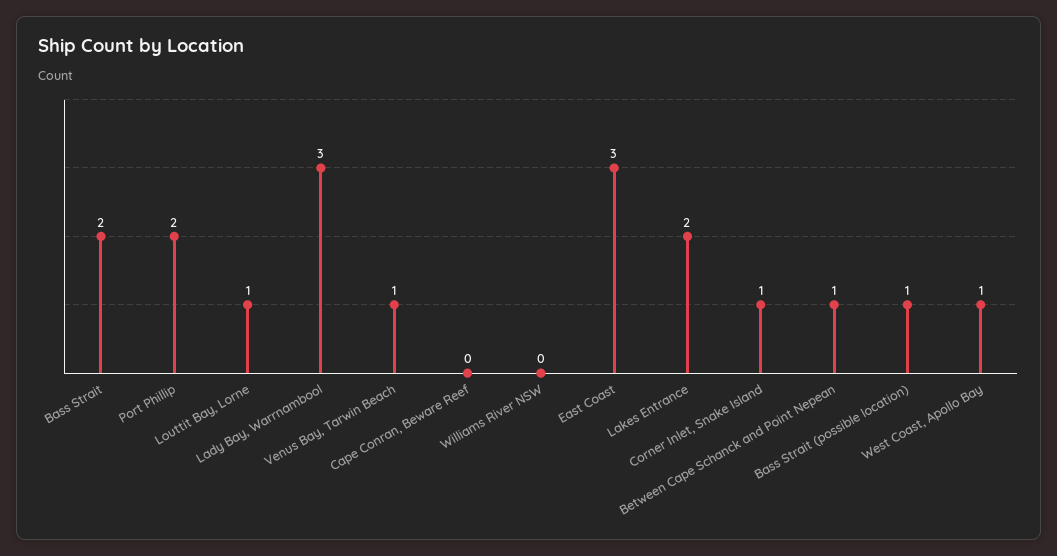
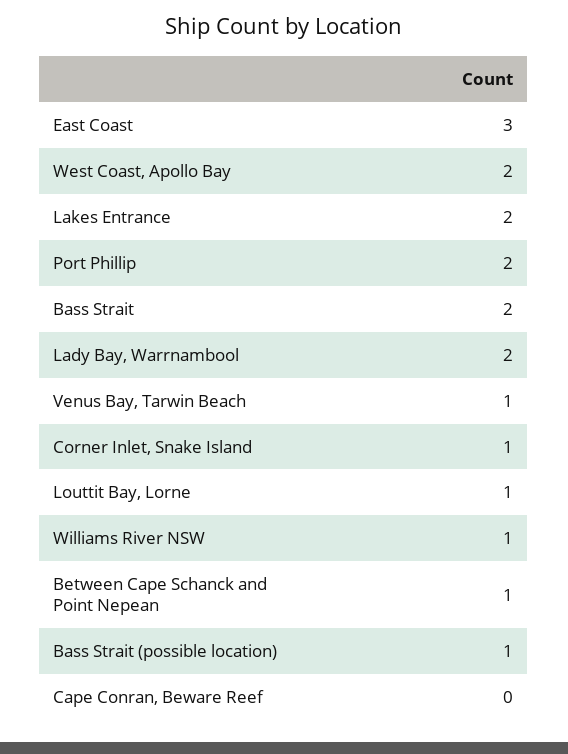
Lady Bay, Warrnambool: 3 -> 2
Williams River NSW: 0 -> 1
West Coast, Apollo Bay: 1 -> 2

